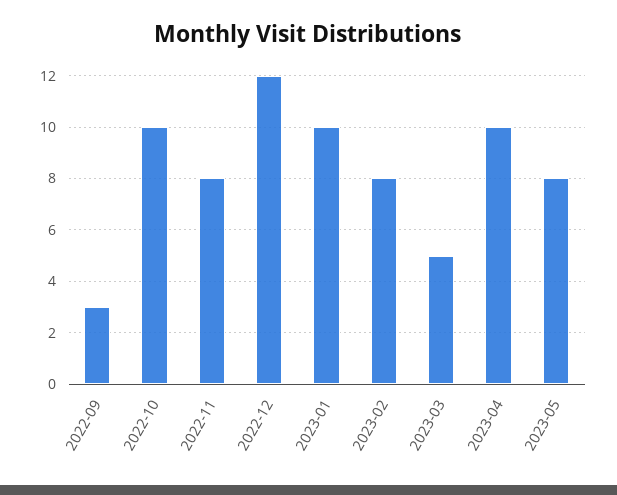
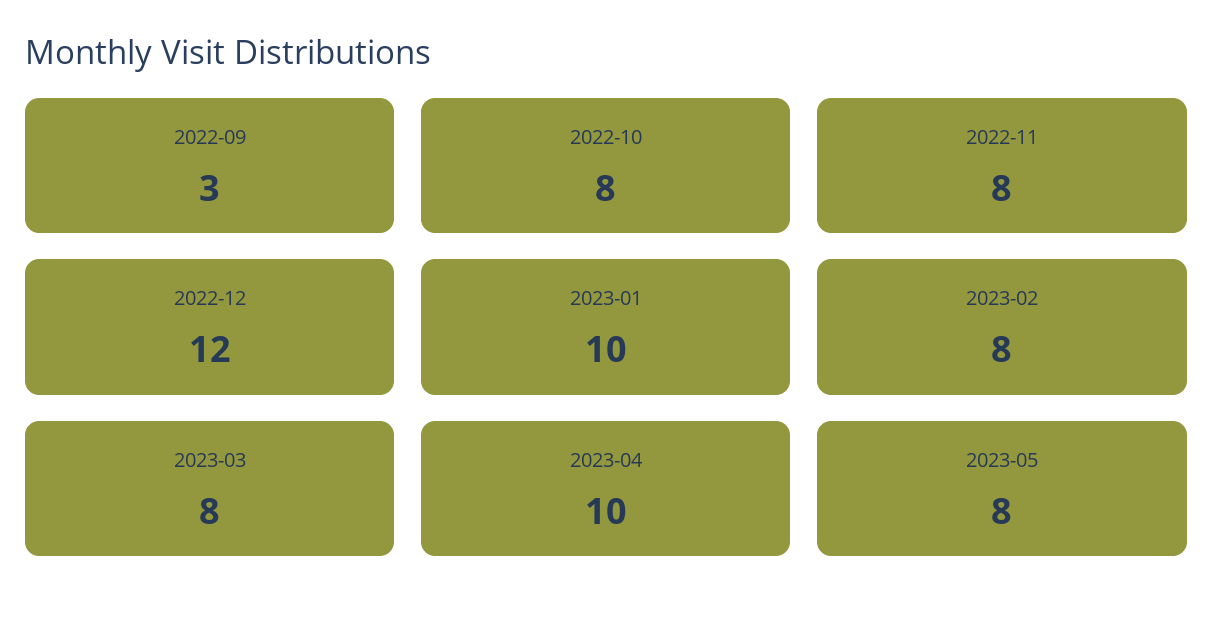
2022-10: 10 -> 8
2023-03: 5 -> 8

